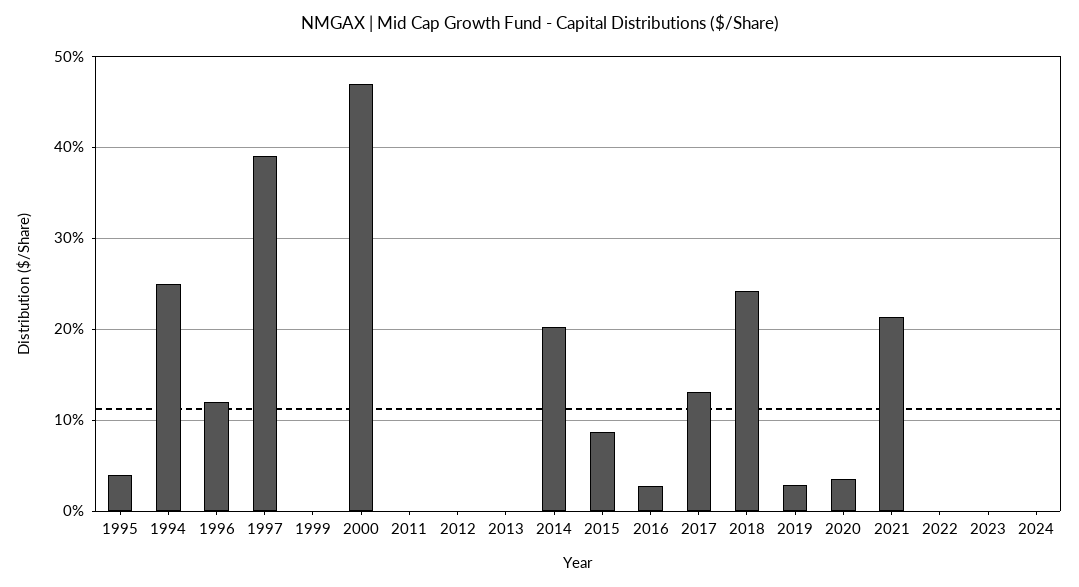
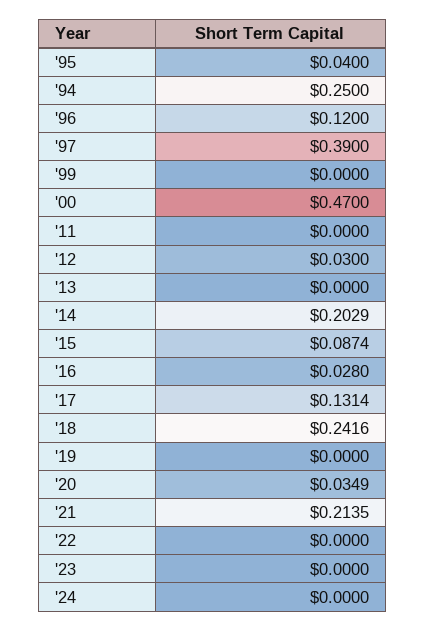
2012: 0 -> 0.03
2019: 0.03 -> 0

